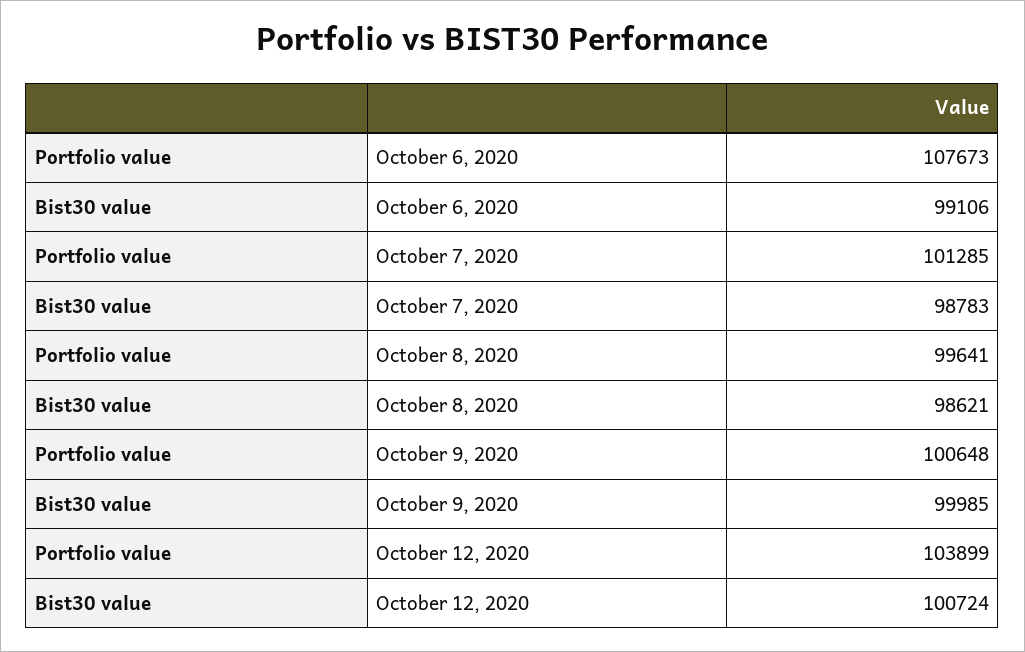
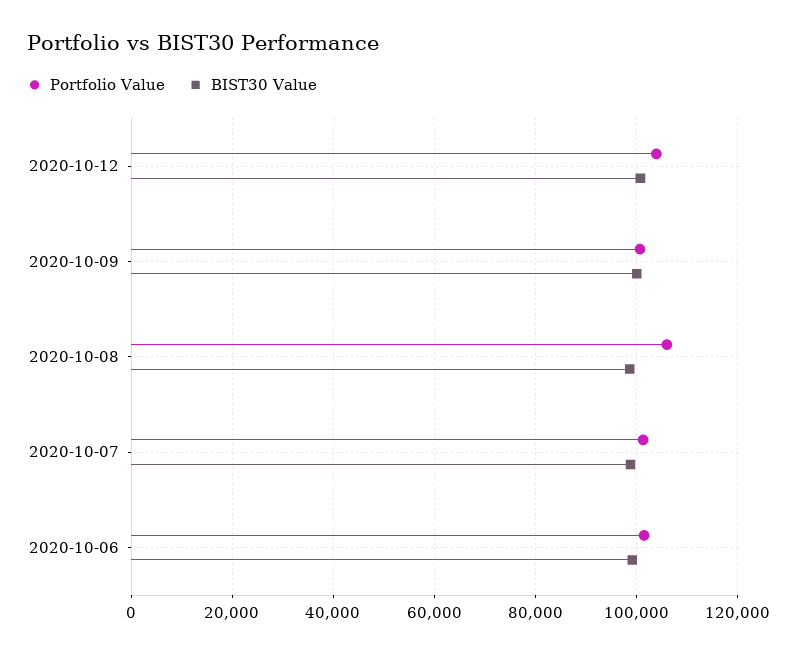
Portfolio value, October 6, 2020: 107673 -> 102000
Portfolio value, October 8, 2020: 99641 -> 106000

